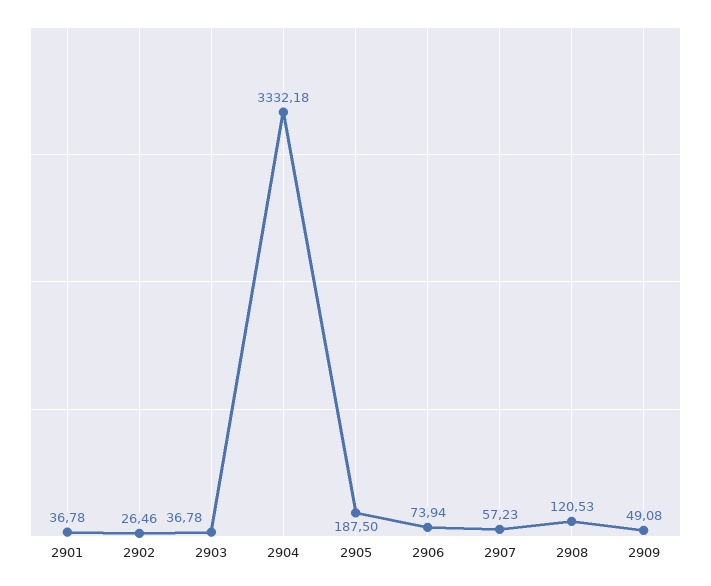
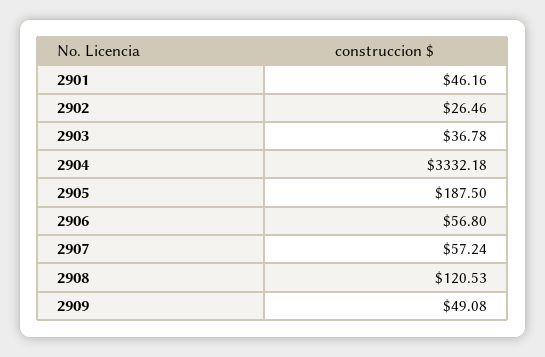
2901: 36.78 -> 46.16
2906: 73.94 -> 56.8
2907: 57.23 -> 57.24

